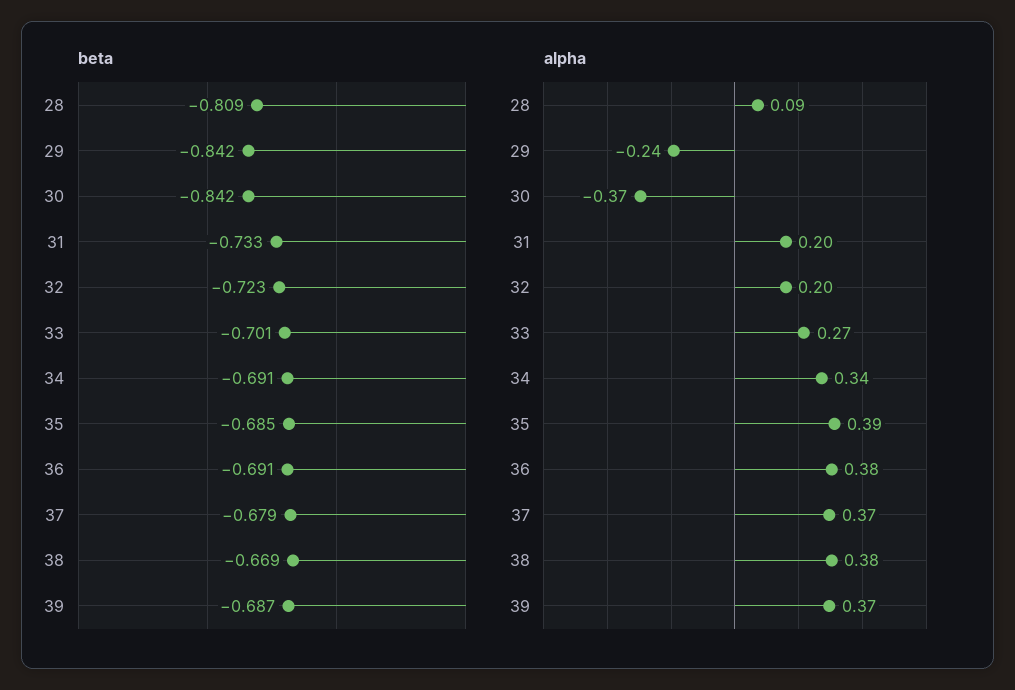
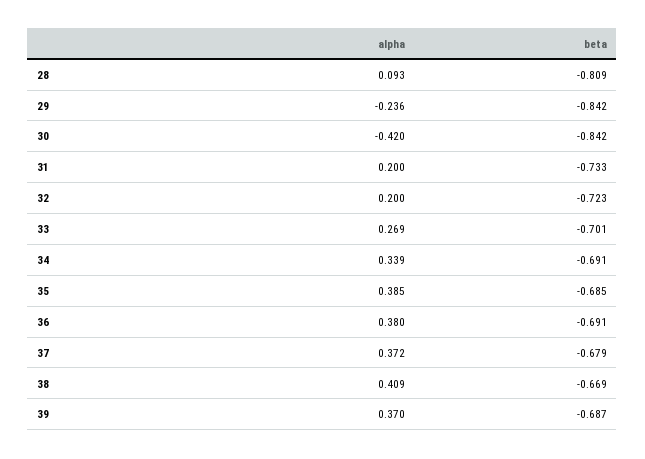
alpha, 30: -0.37 -> -0.42
alpha, 38: 0.38 -> 0.409

